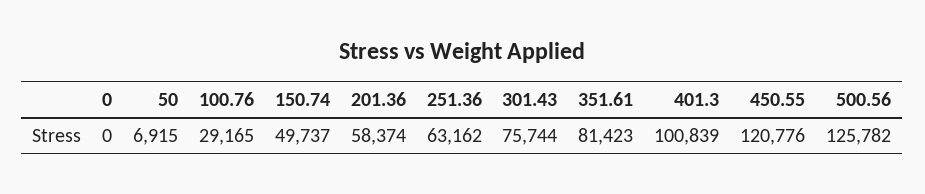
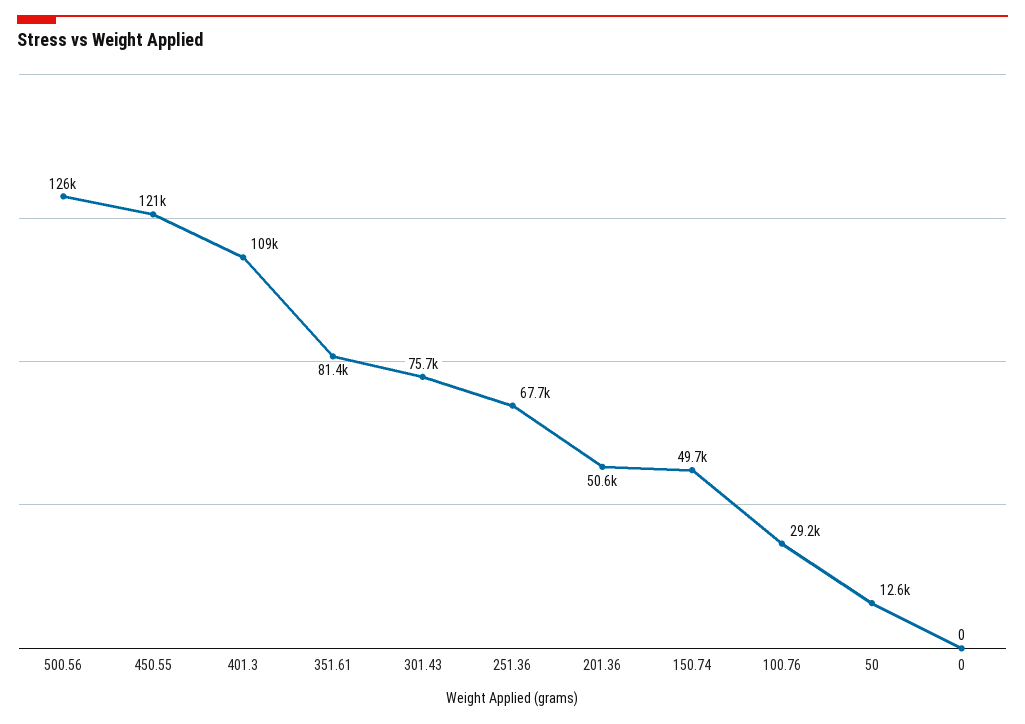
50: 6915 -> 12600
201.36: 58374 -> 50600
251.36: 63162 -> 67700
401.3: 100839 -> 109000

